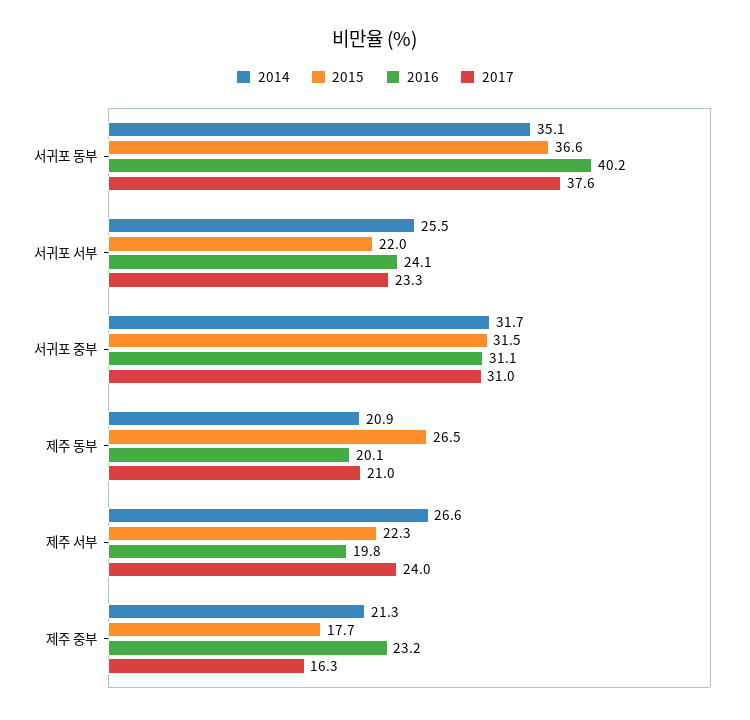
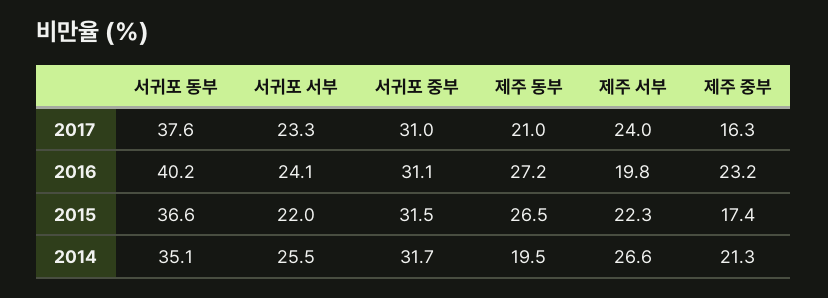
2014, 제주 동부: 20.9 -> 19.5
2016, 제주 동부: 20.1 -> 27.2
2015, 제주 중부: 17.7 -> 17.4

